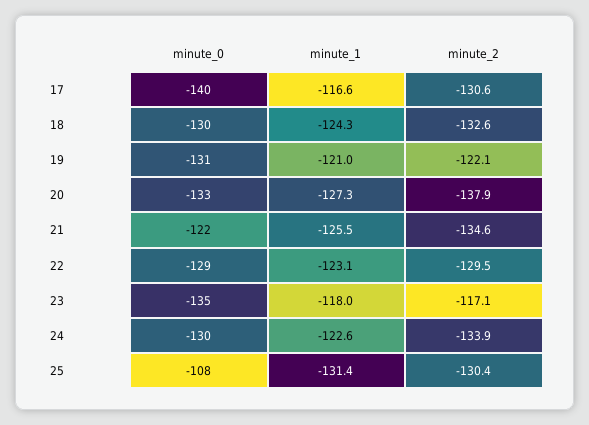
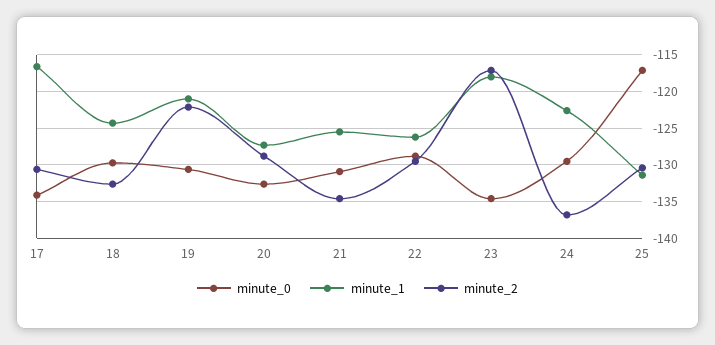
minute_0, 17: -140 -> -134
minute_2, 20: -137.9 -> -129
minute_0, 21: -122 -> -131
minute_1, 22: -123.1 -> -126
minute_2, 24: -133.9 -> -137
minute_0, 25: -108 -> -117

